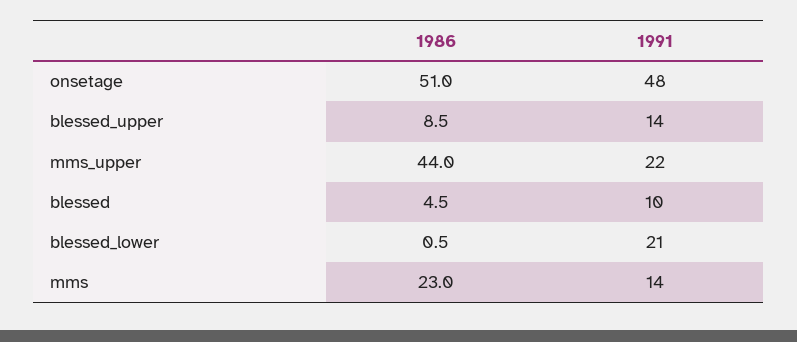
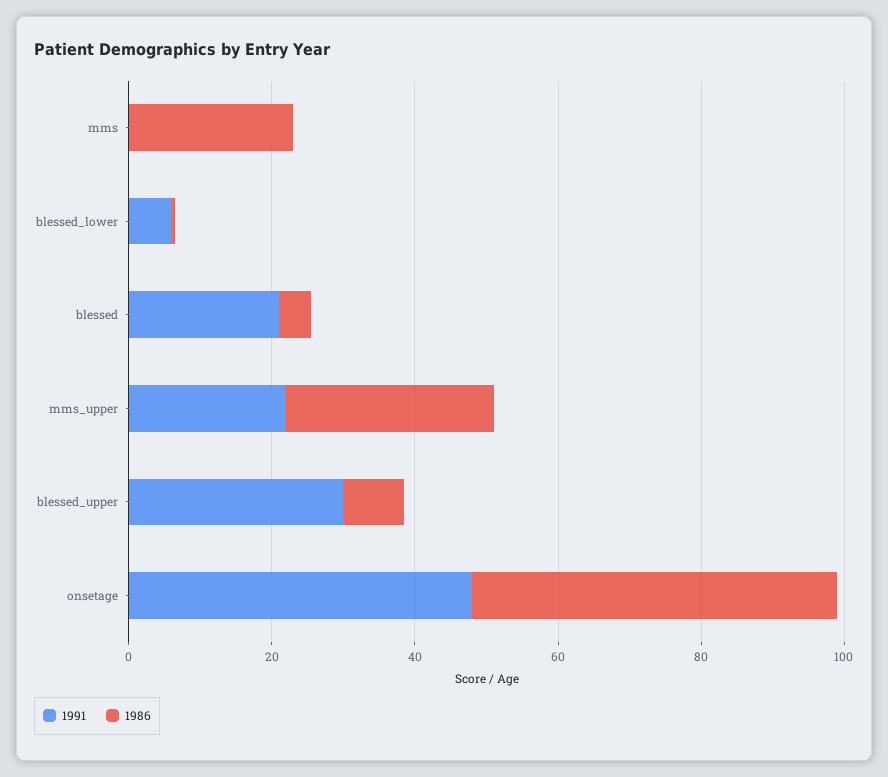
1991, blessed_upper: 14 -> 30
1986, mms_upper: 44 -> 30
1991, blessed: 10 -> 20
1991, blessed_lower: 21 -> 5
1991, mms: 14 -> 0

